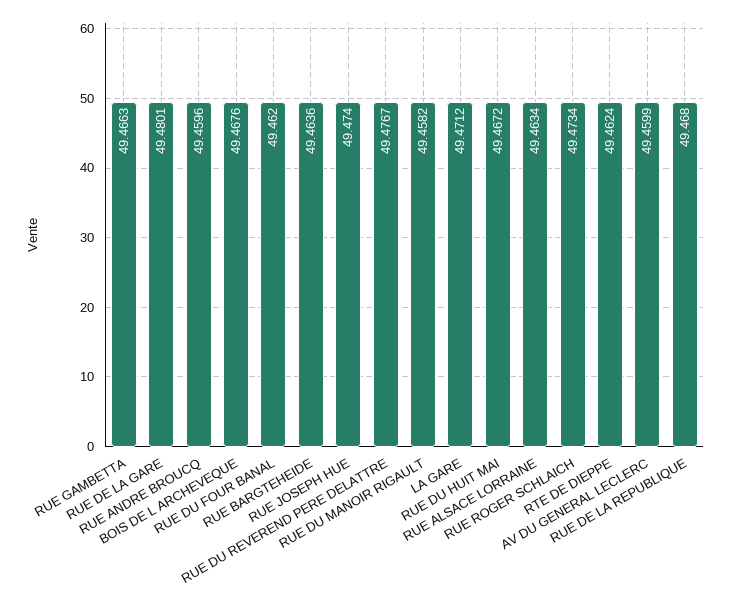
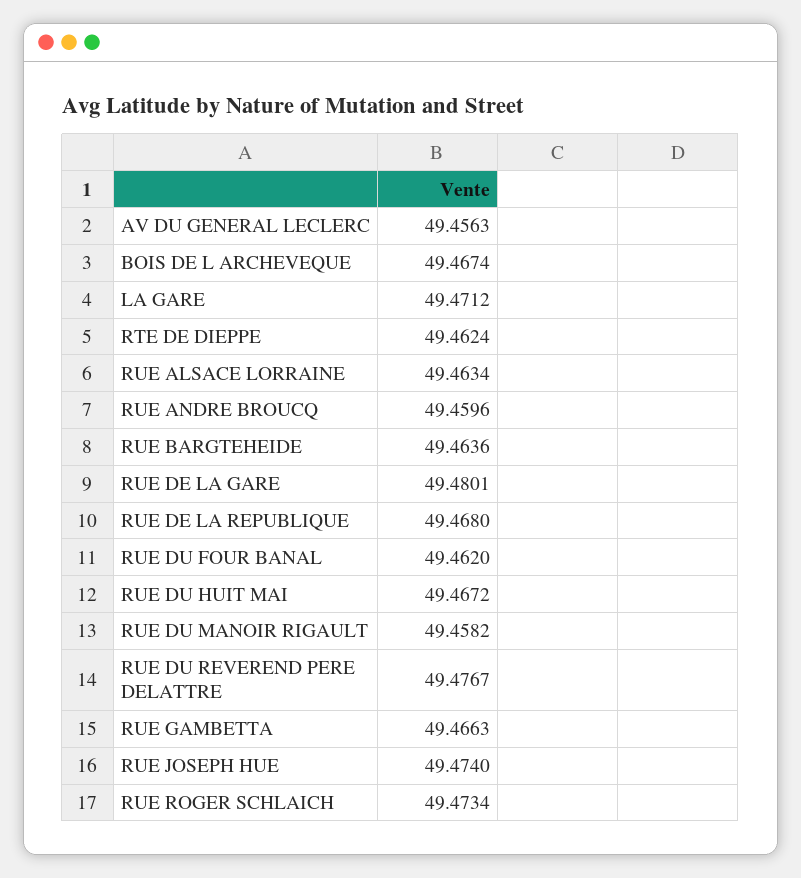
BOIS DE L ARCHEVEQUE: 49.4676 -> 49.4674
AV DU GENERAL LECLERC: 49.4599 -> 49.4563

